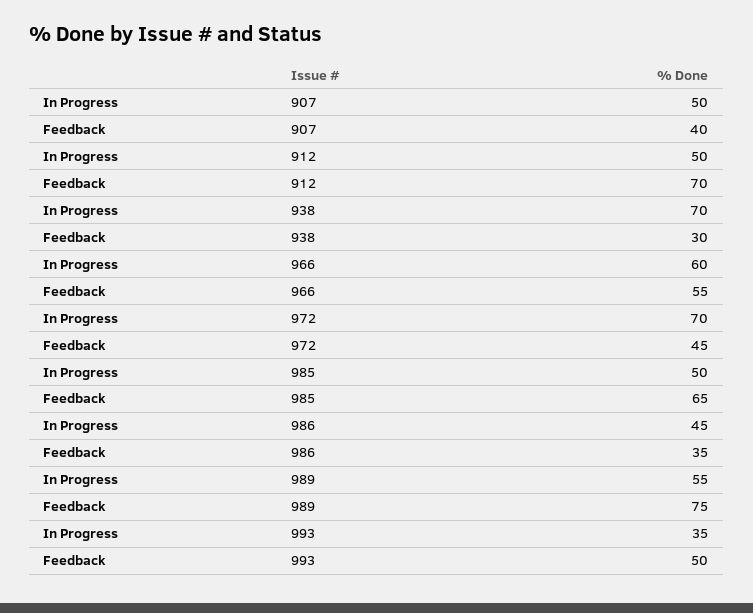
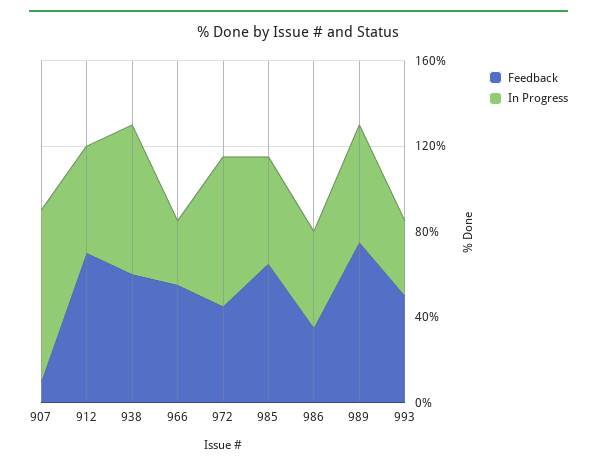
In Progress, 907: 50 -> 80
Feedback, 907: 40 -> 10
Feedback, 938: 30 -> 60
In Progress, 966: 60 -> 30

